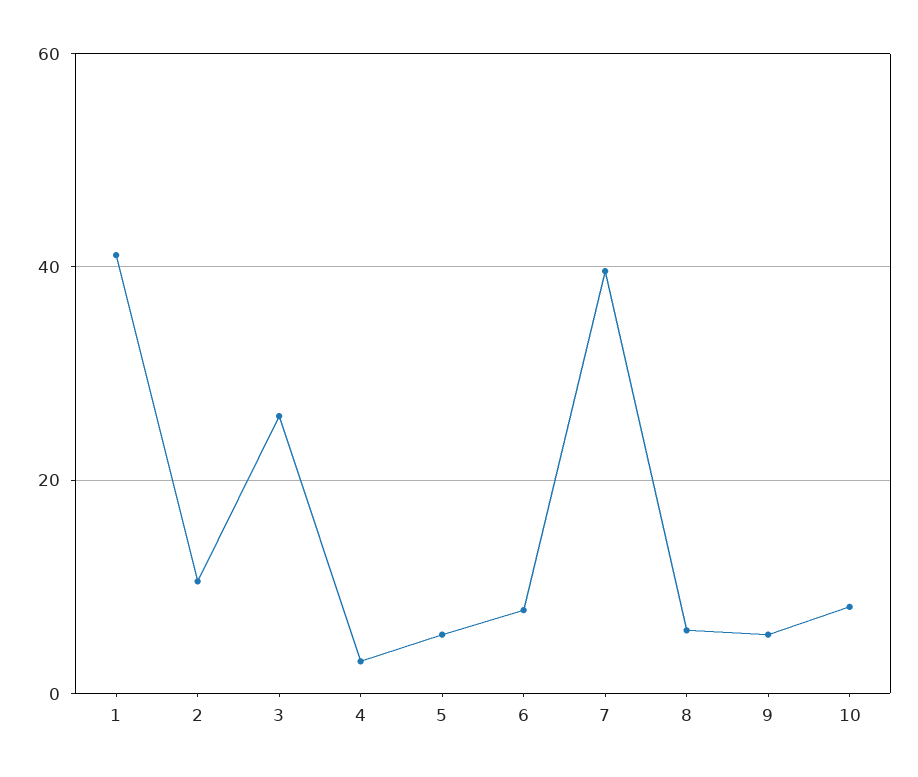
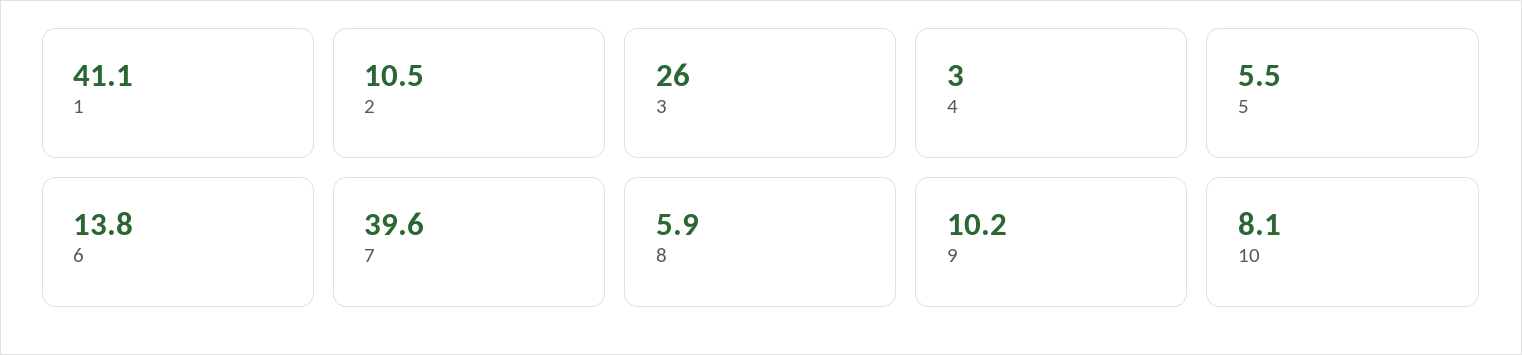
6: 8 -> 13.8
9: 6 -> 10.2

